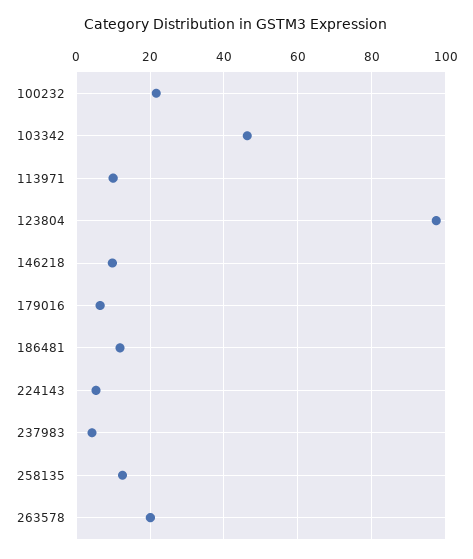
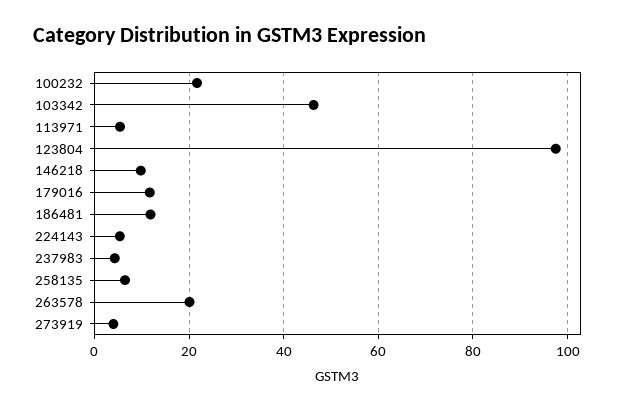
113971: 10 -> 6
179016: 6 -> 12
258135: 12 -> 6
273919: none -> 4

